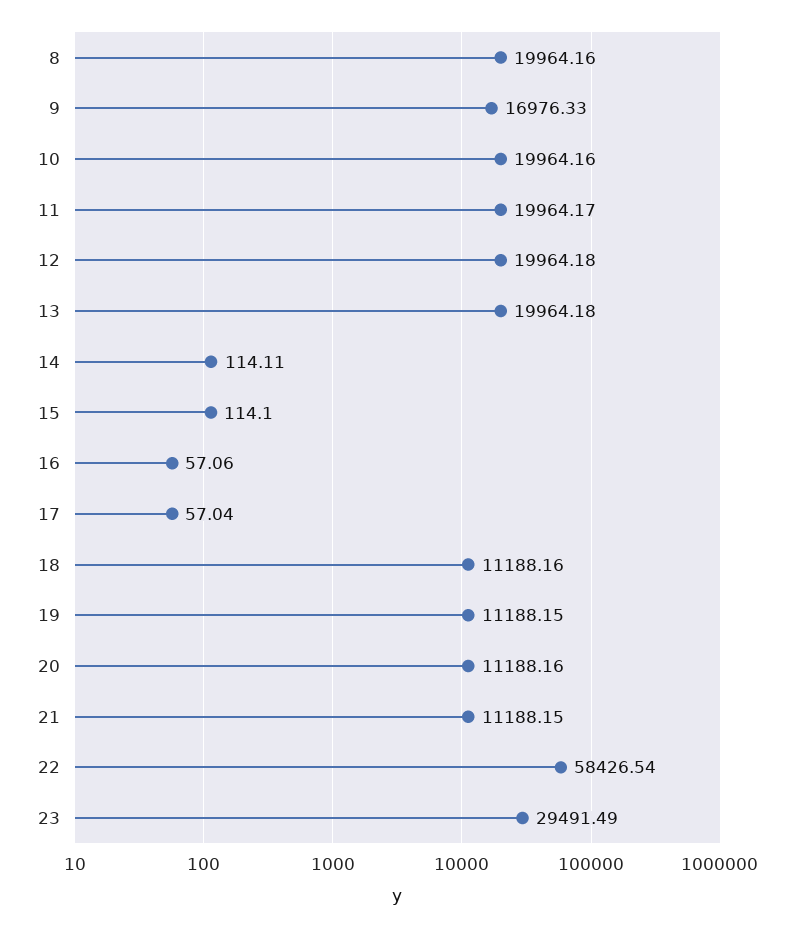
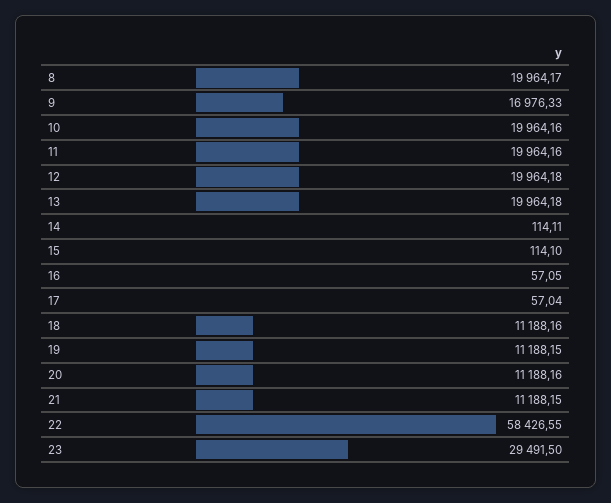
8: 19964.16 -> 19964.17
11: 19964.17 -> 19964.16
16: 57.06 -> 57.05
22: 58426.54 -> 58426.55
23: 29491.49 -> 29491.5

